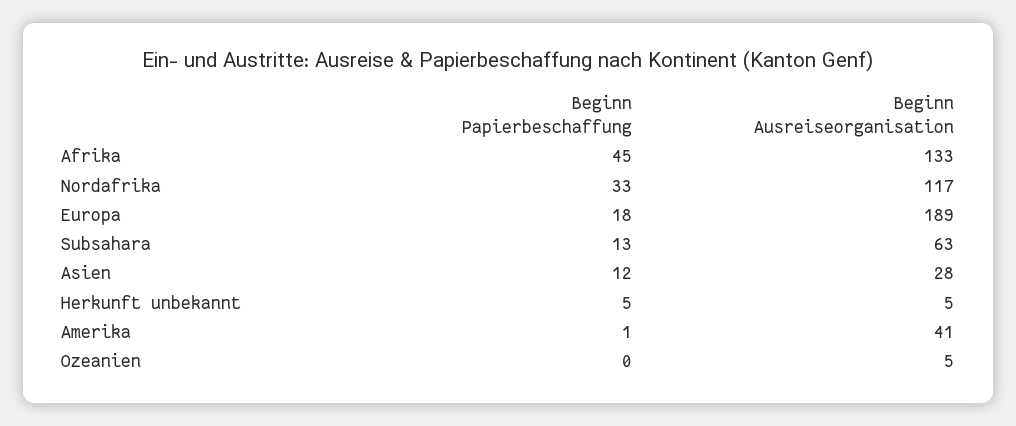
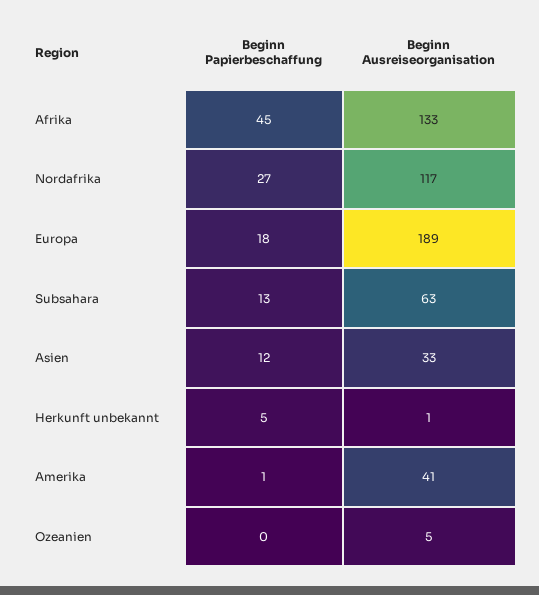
Beginn Papierbeschaffung, Nordafrika: 33 -> 27
Beginn Ausreiseorganisation, Asien: 28 -> 33
Beginn Ausreiseorganisation, Herkunft unbekannt: 5 -> 1

